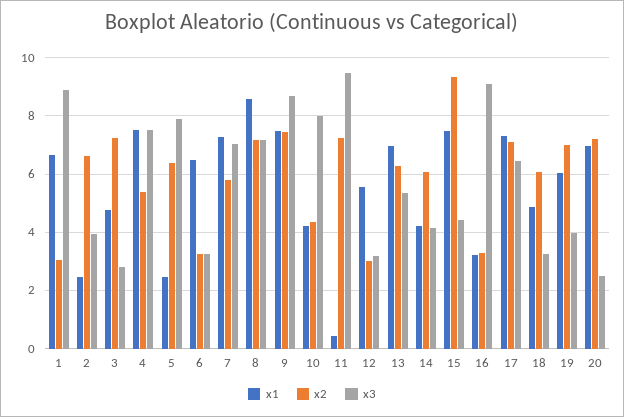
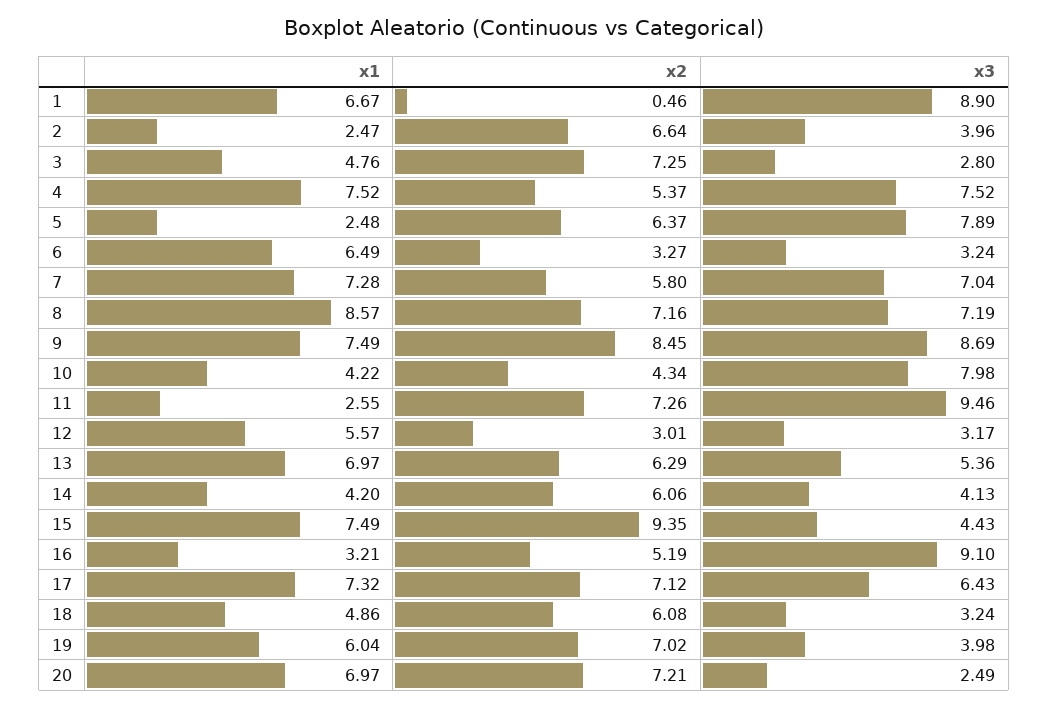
x2, 1: 3 -> 0.46
x2, 9: 7.5 -> 8.45
x1, 11: 0.5 -> 2.55
x2, 16: 3.25 -> 5.19

